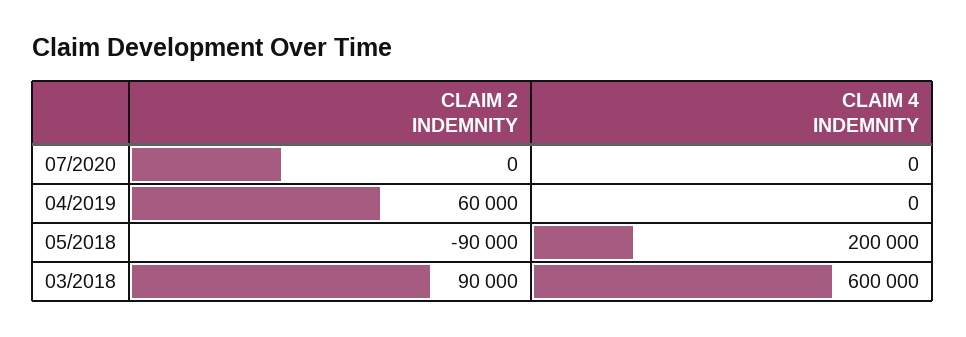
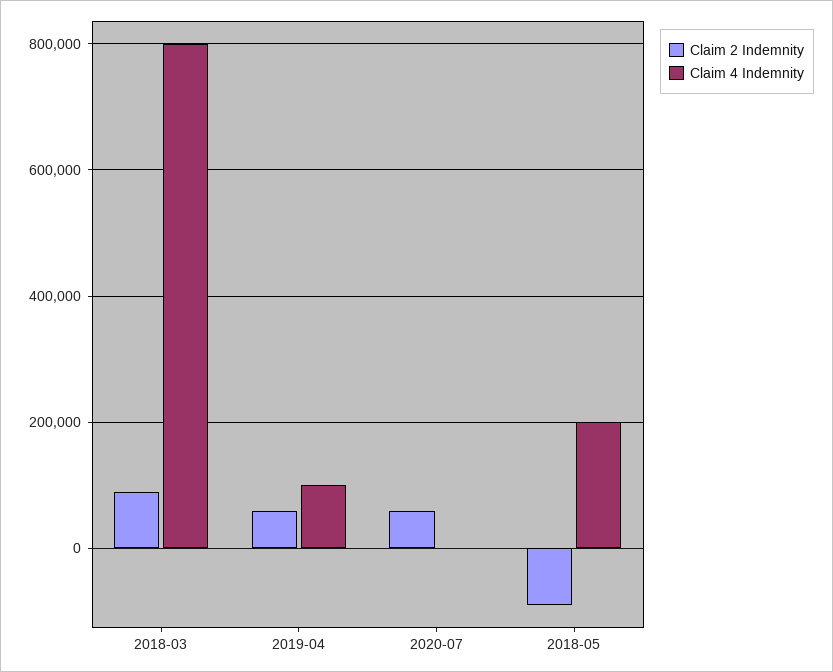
CLAIM 2 INDEMNITY, 07/2020: 0 -> 60000
CLAIM 4 INDEMNITY, 04/2019: 0 -> 100000
CLAIM 4 INDEMNITY, 03/2018: 600000 -> 800000

